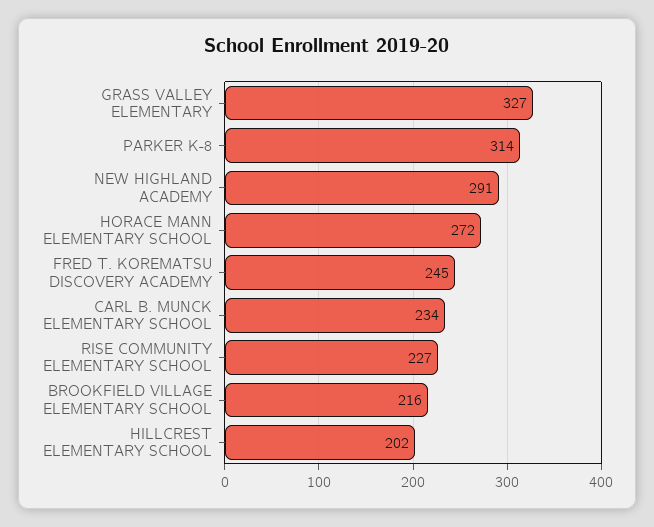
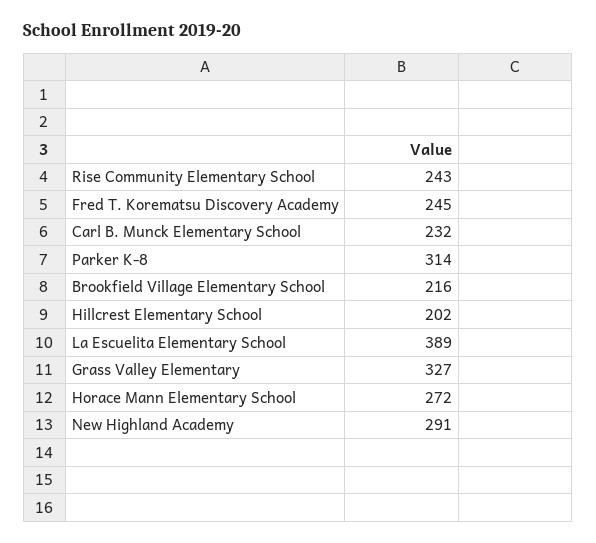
CARL B. MUNCK ELEMENTARY SCHOOL: 234 -> 232
RISE COMMUNITY ELEMENTARY SCHOOL: 227 -> 243
La Escuelita Elementary School: none -> 389

